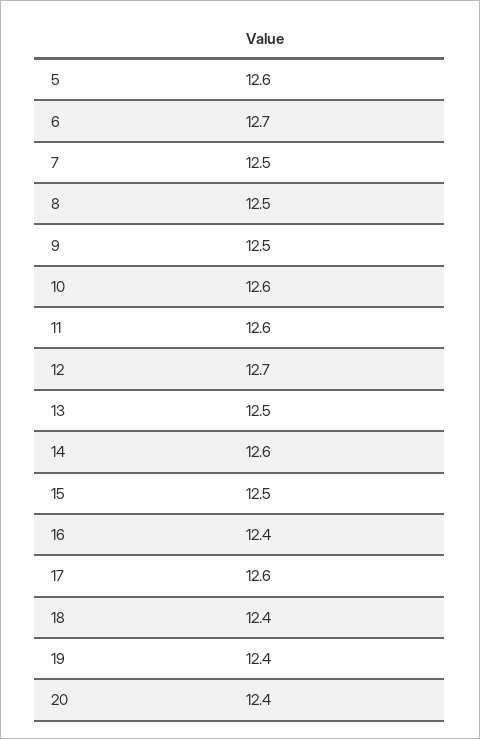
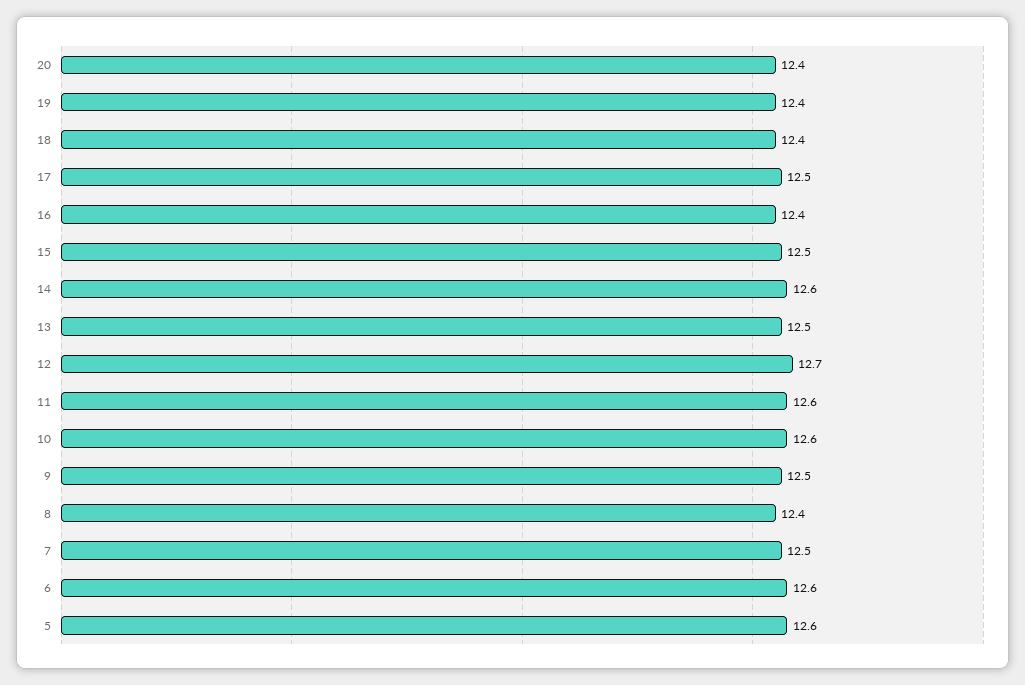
6: 12.7 -> 12.6
8: 12.5 -> 12.4
17: 12.6 -> 12.5

